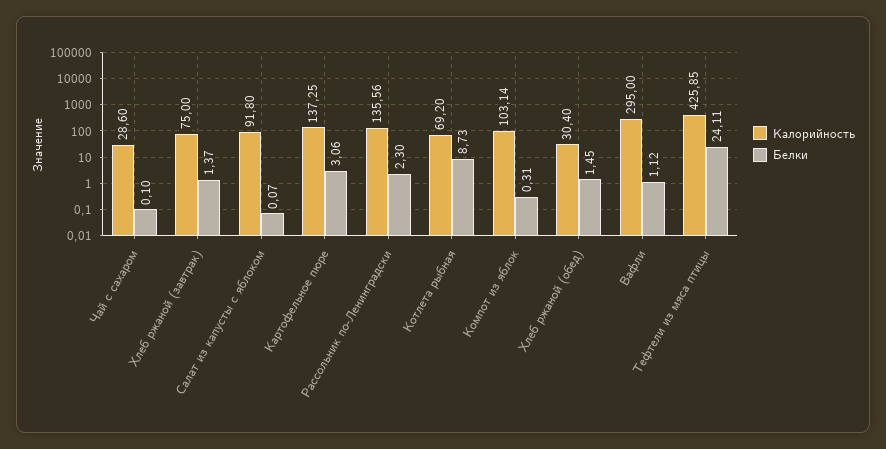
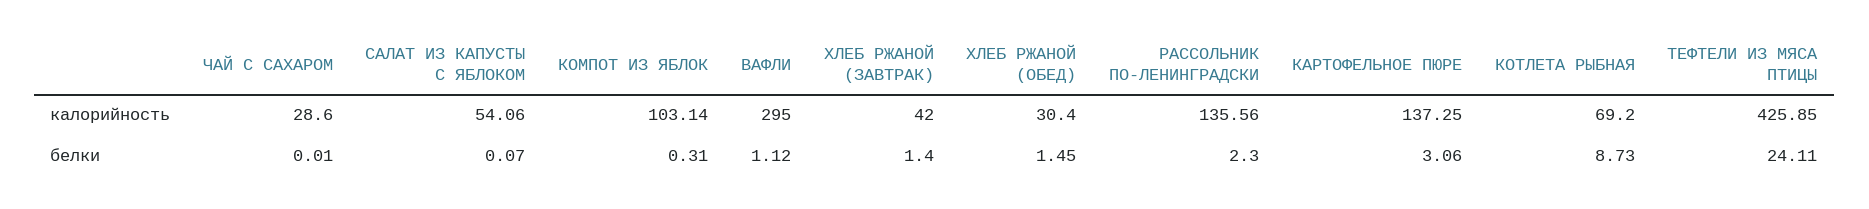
Белки, Чай с сахаром: 0.1 -> 0.01
Калорийность, Хлеб ржаной (завтрак): 75 -> 42
Белки, Хлеб ржаной (завтрак): 1.37 -> 1.4
Калорийность, Салат из капусты с яблоком: 91.8 -> 54.06

